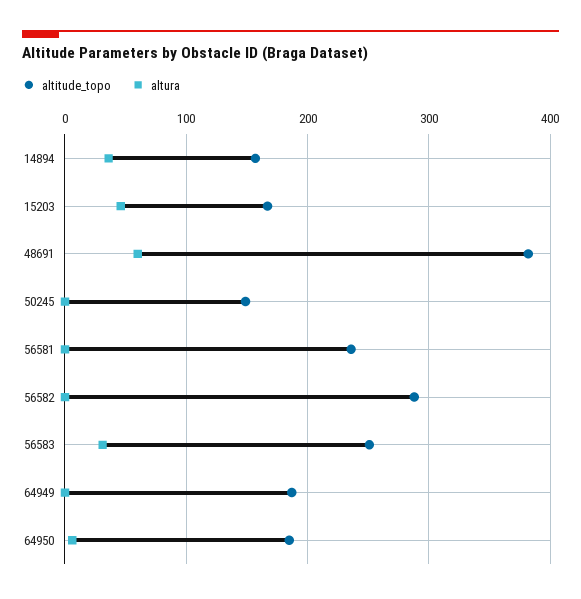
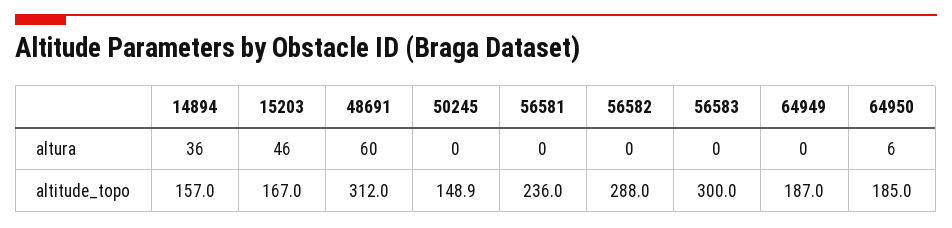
altitude_topo, 48691: 380 -> 312
altitude_topo, 56583: 250 -> 300
altura, 56583: 30 -> 0

